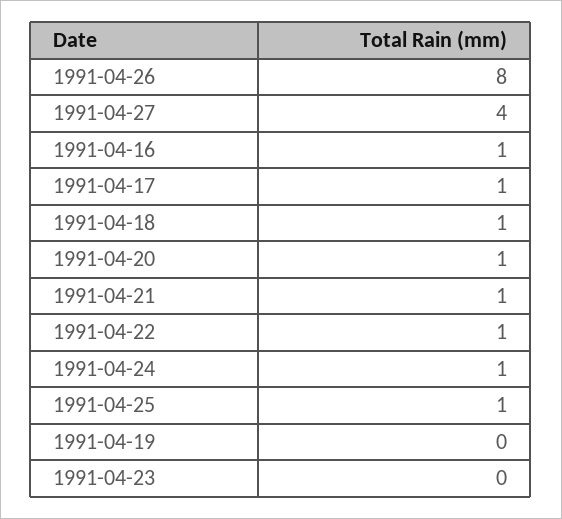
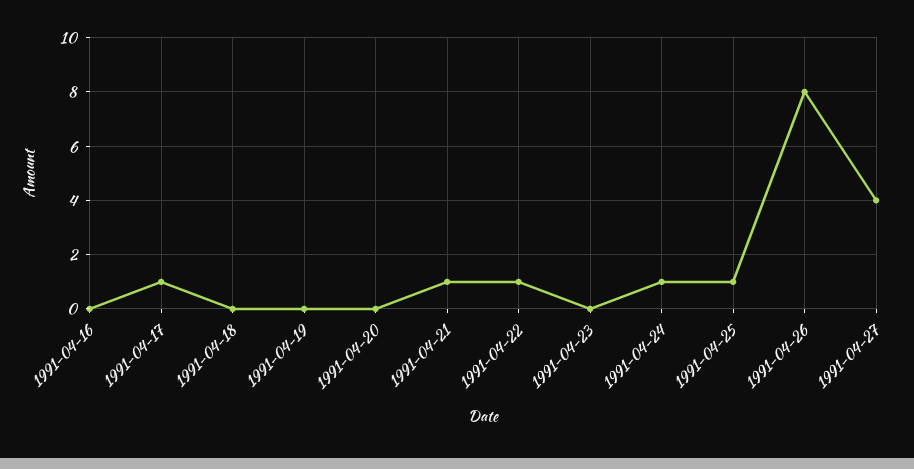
1991-04-16: 1 -> 0
1991-04-18: 1 -> 0
1991-04-20: 1 -> 0

